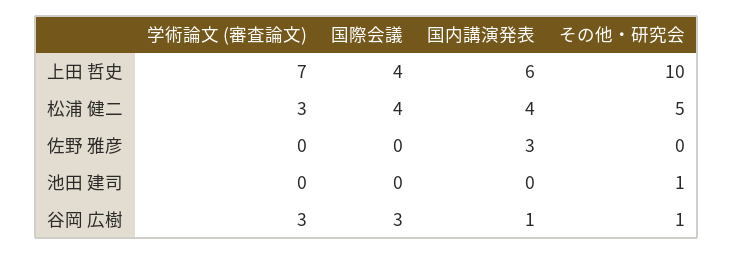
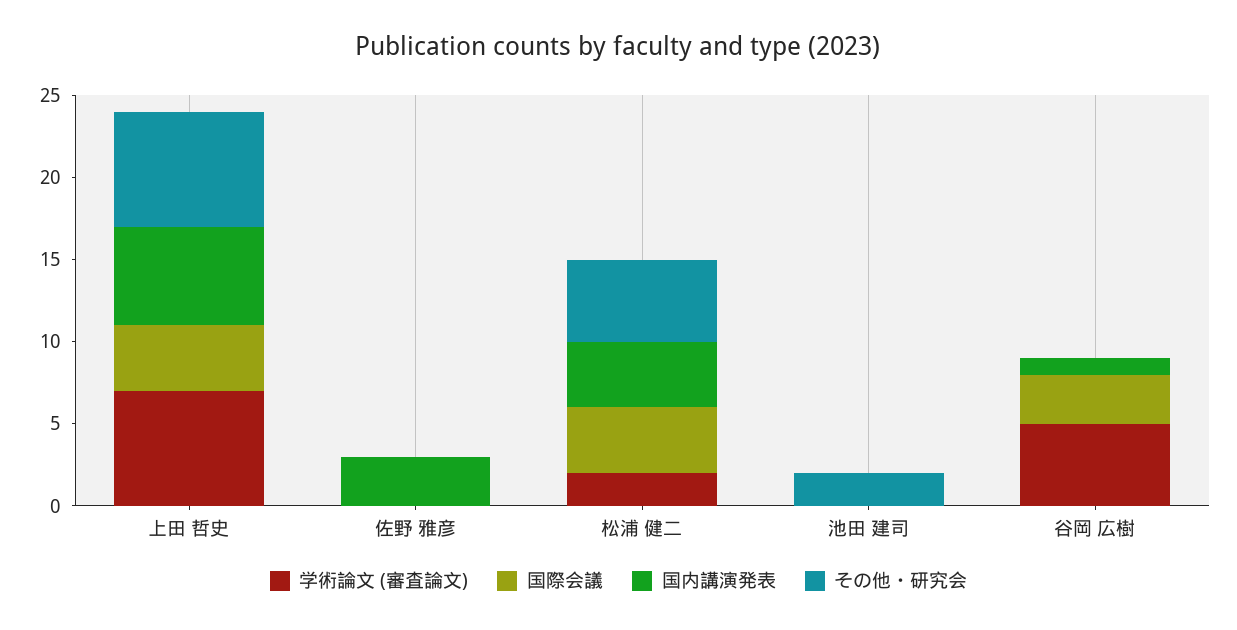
その他・研究会, 上田 哲史: 10 -> 7
学術論文 (審査論文), 松浦 健二: 3 -> 2
その他・研究会, 池田 建司: 1 -> 2
学術論文 (審査論文), 谷岡 広樹: 3 -> 5
その他・研究会, 谷岡 広樹: 1 -> 0

